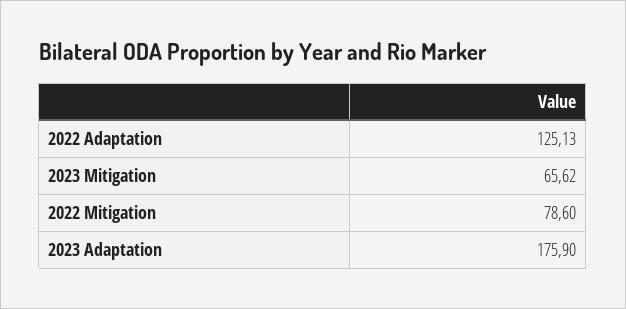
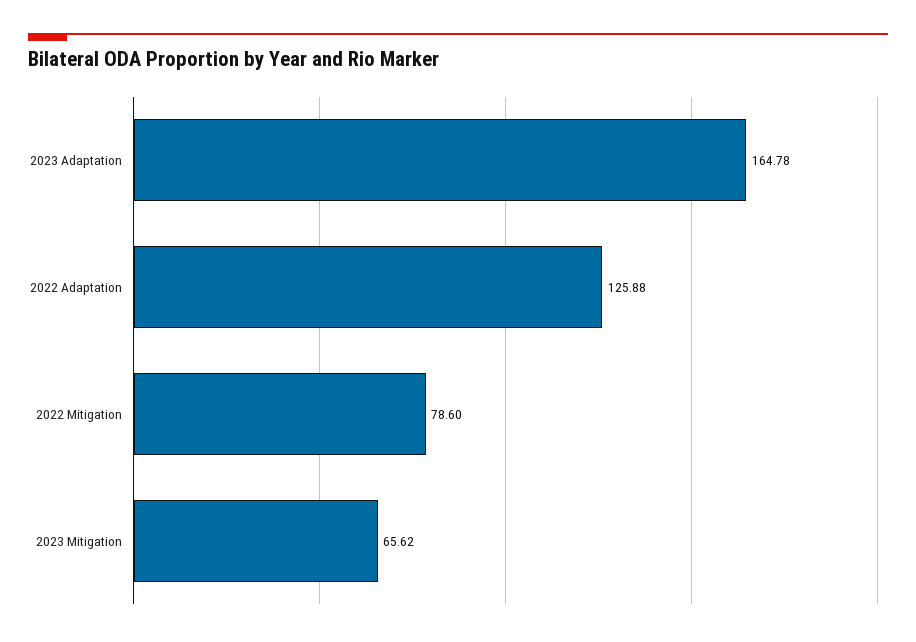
2022 Adaptation: 125.13 -> 125.88
2023 Adaptation: 175.9 -> 164.78

